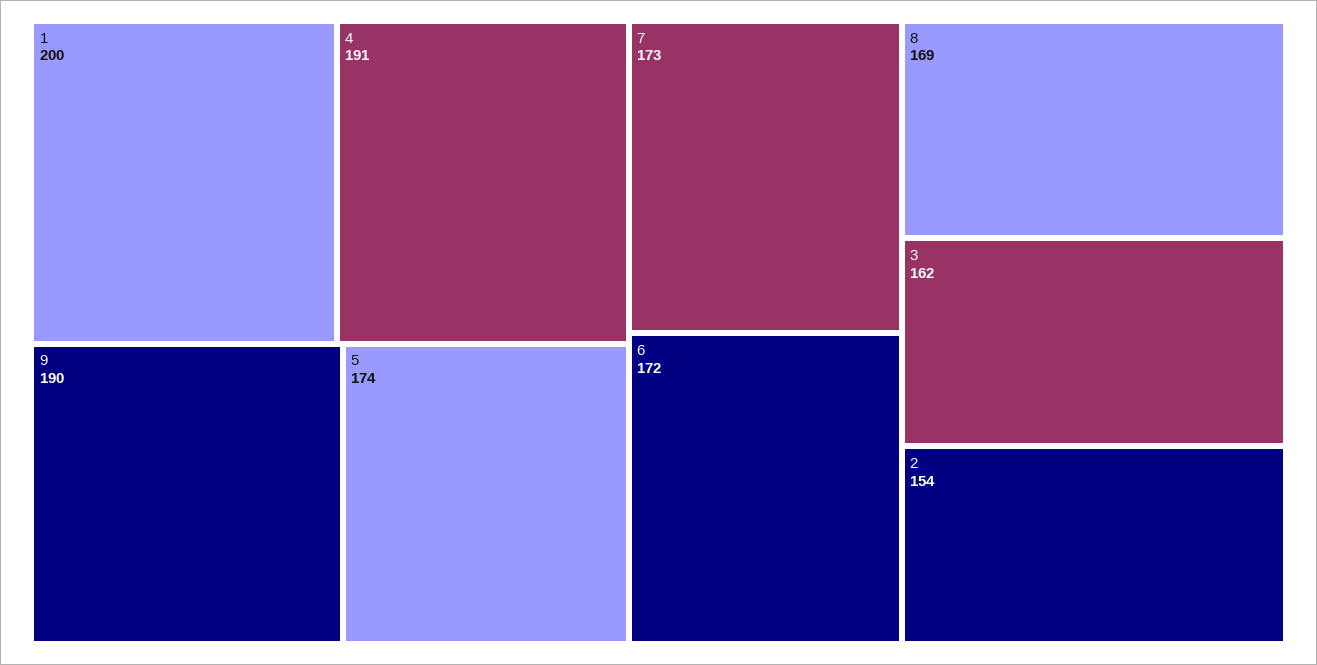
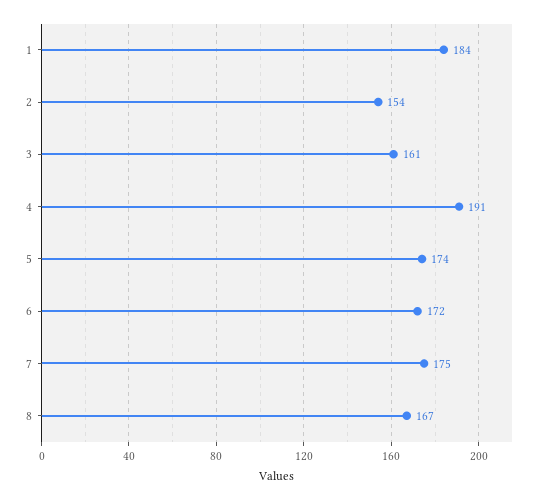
1: 200 -> 184
9: 190 -> none
7: 173 -> 175
8: 169 -> 167
3: 162 -> 161

